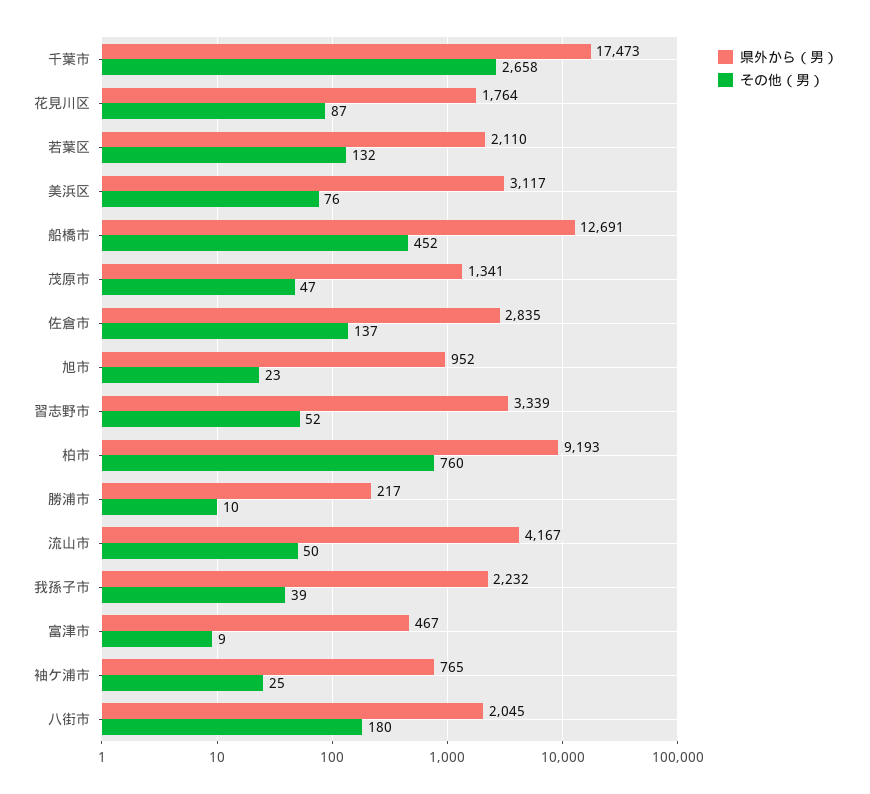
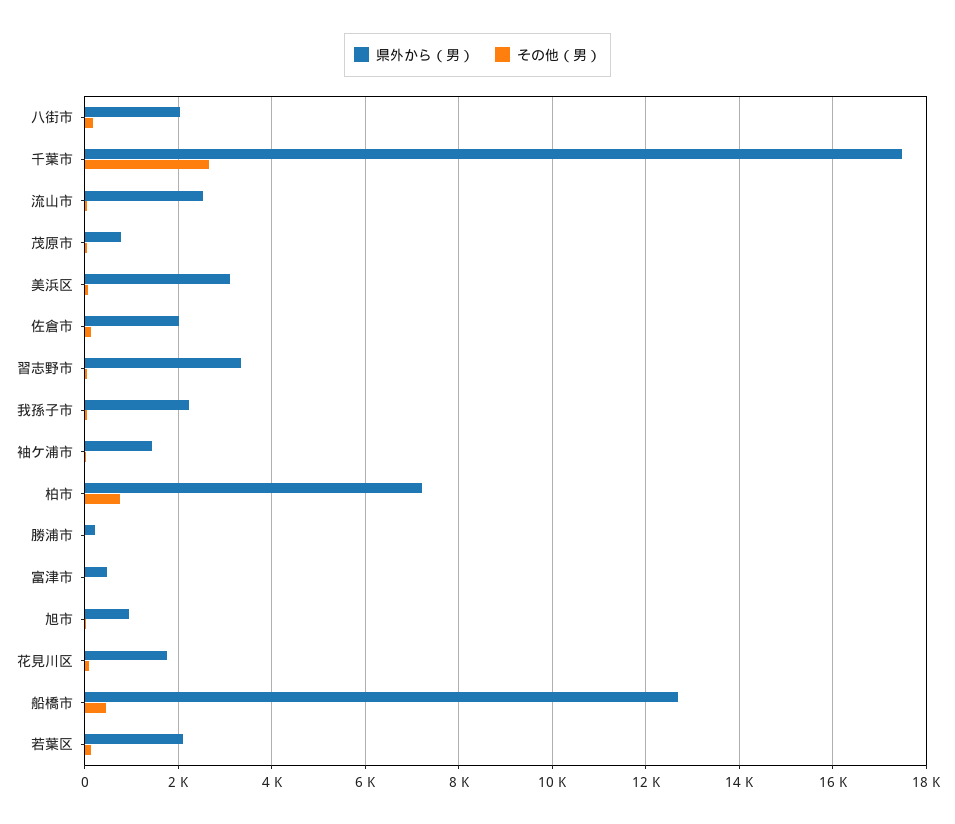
県外から（男）, 茂原市: 1341 -> 800
県外から（男）, 佐倉市: 2835 -> 2000
県外から（男）, 柏市: 9193 -> 7200
県外から（男）, 流山市: 4167 -> 2600
県外から（男）, 袖ケ浦市: 765 -> 1400

